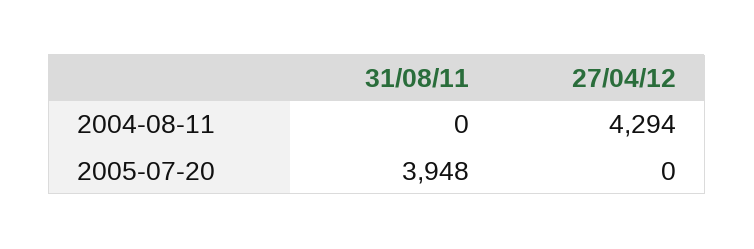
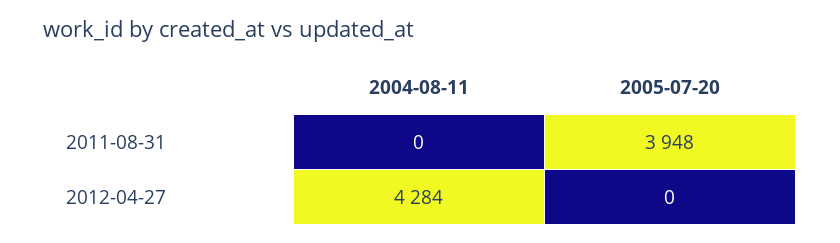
27/04/12, 2004-08-11: 4294 -> 4284

